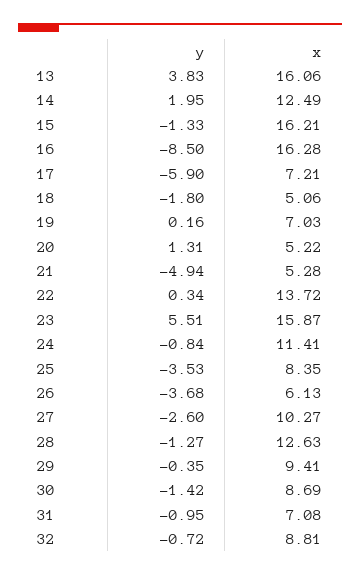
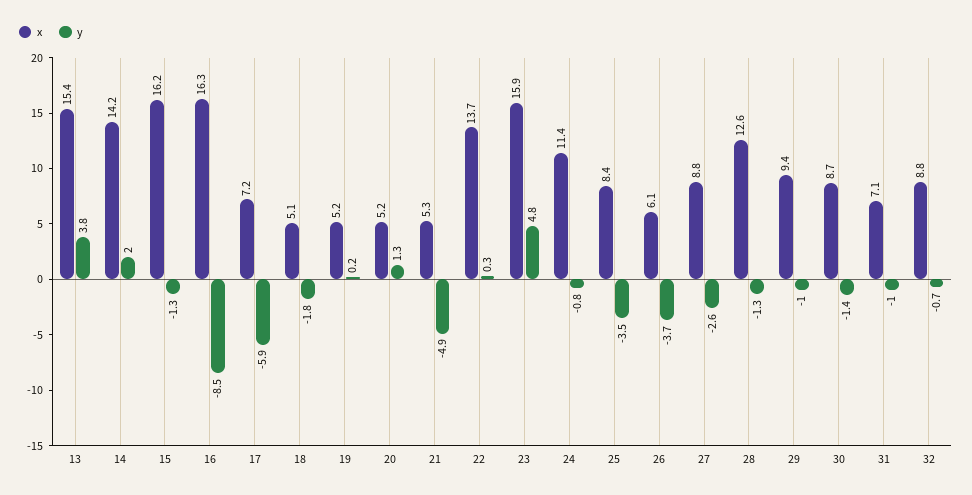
x, 13: 16.06 -> 15.4
x, 14: 12.49 -> 14.2
x, 19: 7.03 -> 5.2
y, 23: 5.51 -> 4.8
x, 27: 10.27 -> 8.8
y, 29: -0.35 -> -1

